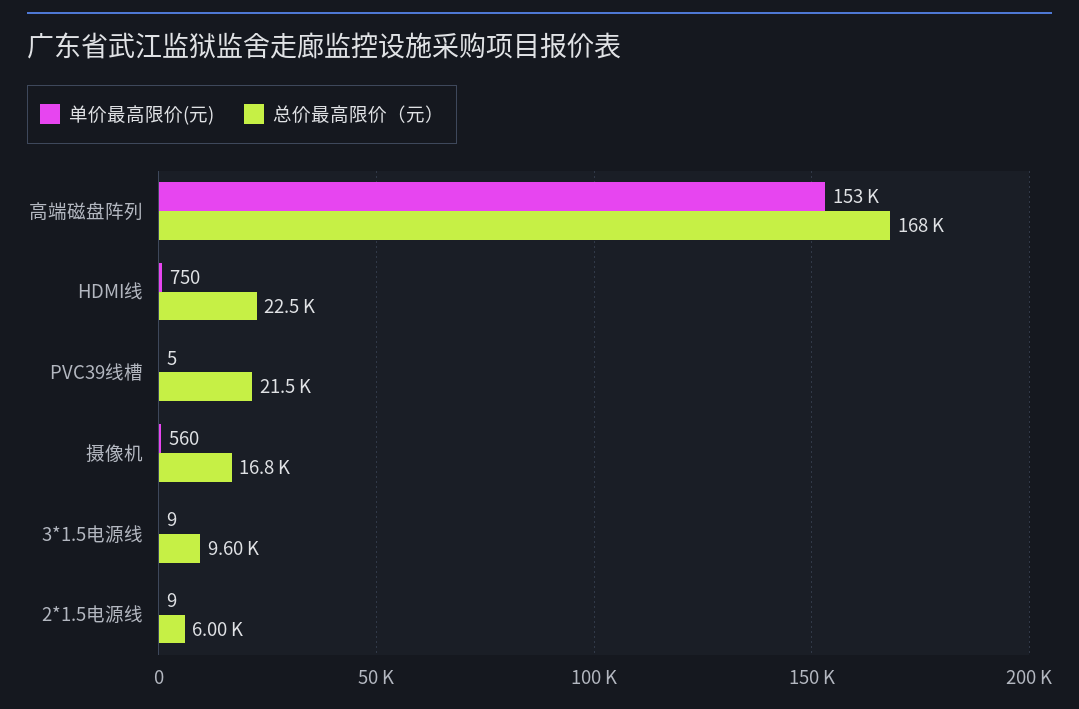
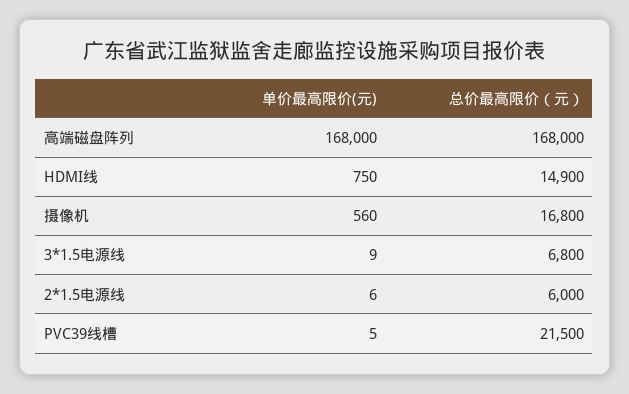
单价最高限价(元), 高端磁盘阵列: 153000 -> 168000
总价最高限价（元）, HDMI线: 22500 -> 14900
总价最高限价（元）, 3*1.5电源线: 9600 -> 6800
单价最高限价(元), 2*1.5电源线: 9 -> 6

